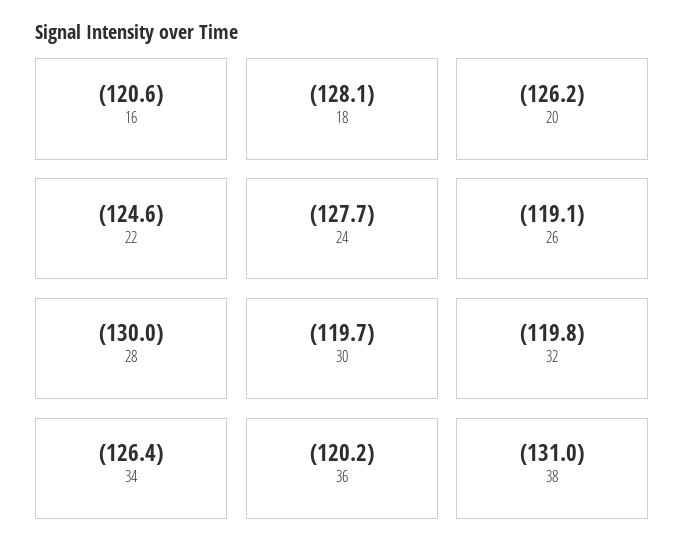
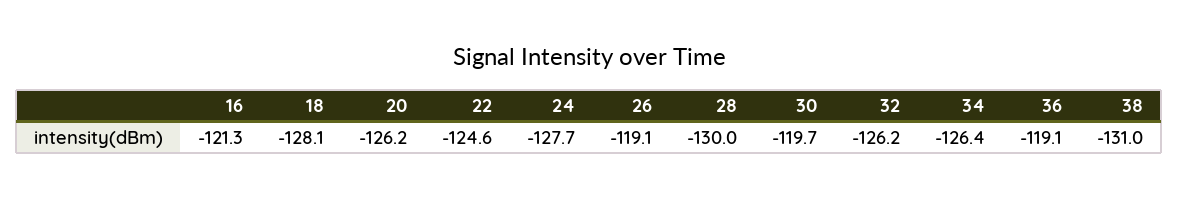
16: -120.6 -> -121.3
32: -119.8 -> -126.2
36: -120.2 -> -119.1

